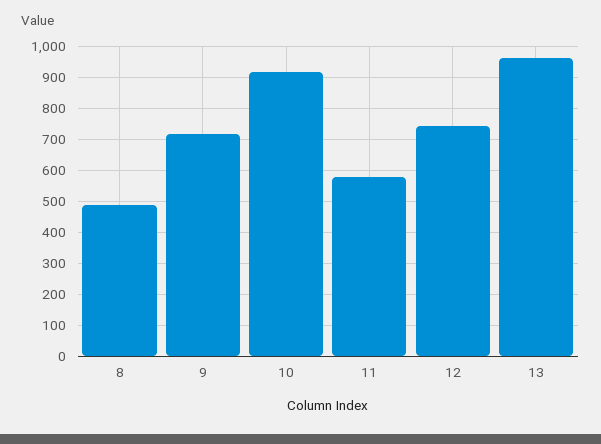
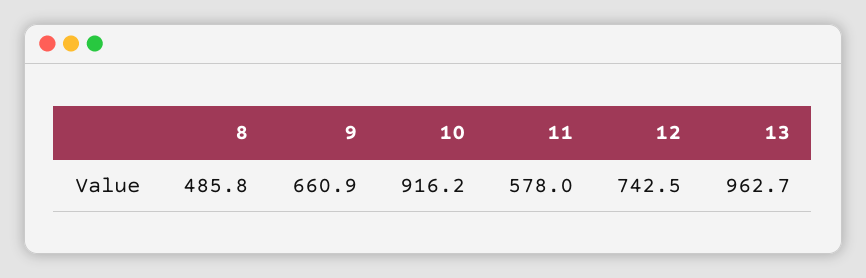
9: 720 -> 660.9

